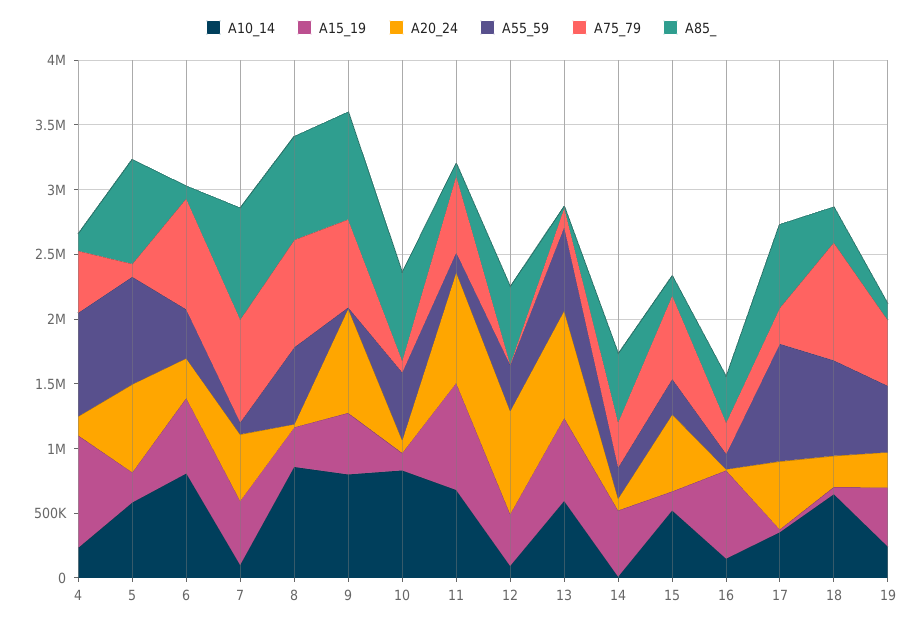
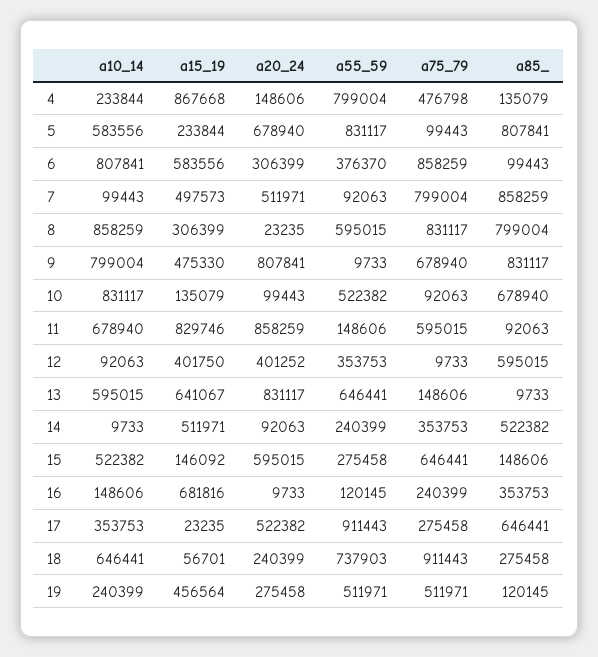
A20_24, 12: 800000 -> 401252

